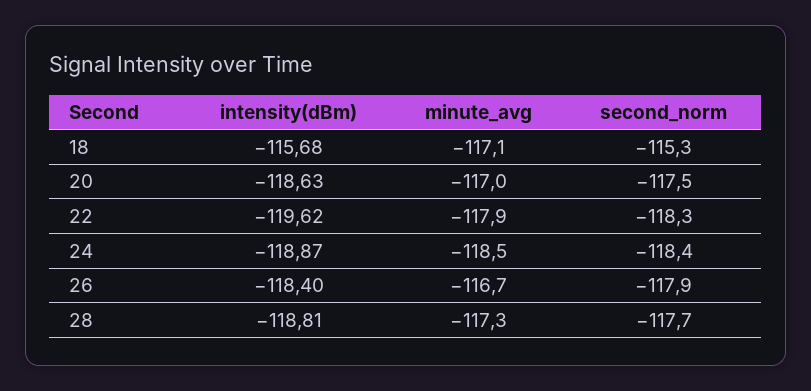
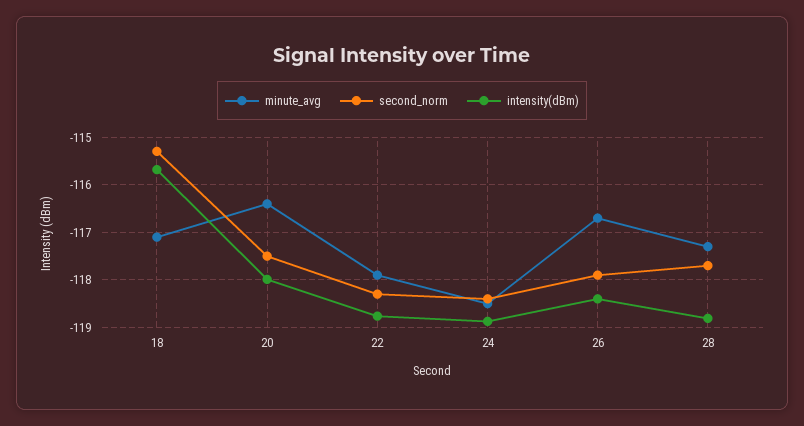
intensity(dBm), 20: -118.63 -> -118
minute_avg, 20: -117 -> -116.4
intensity(dBm), 22: -119.62 -> -118.8

